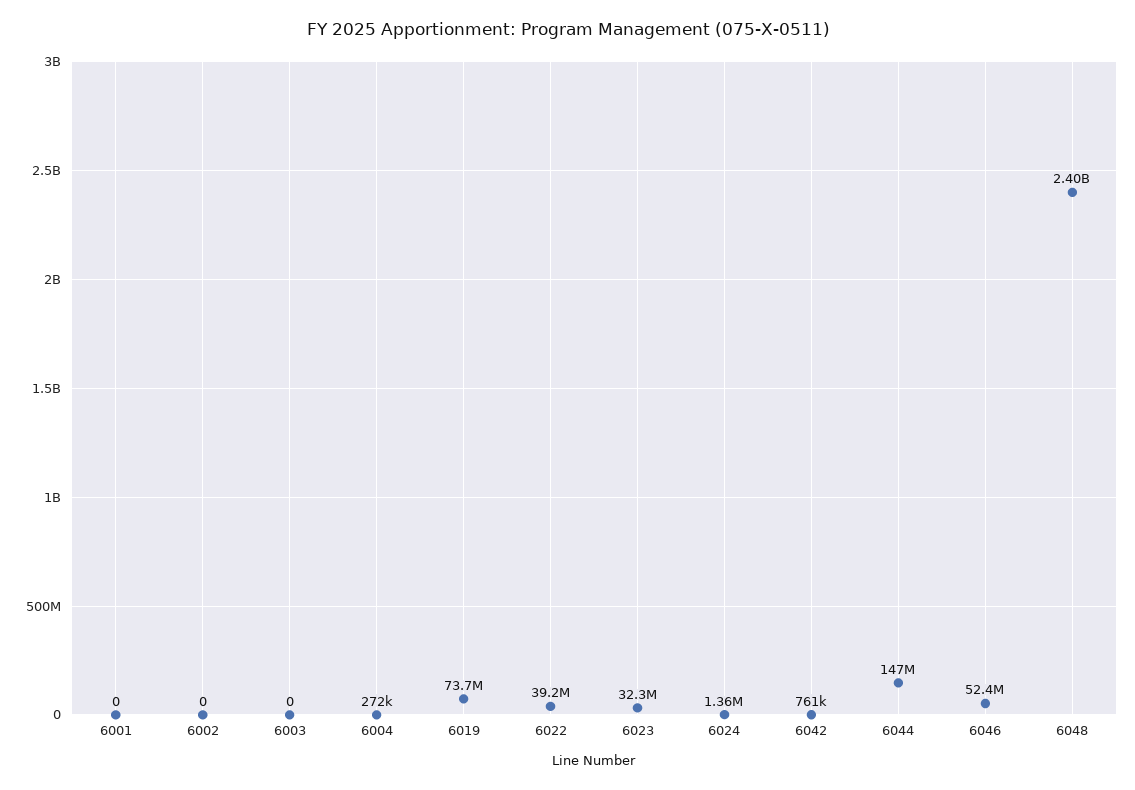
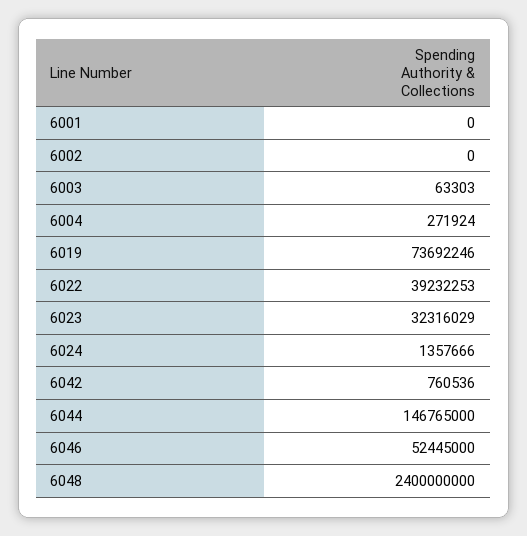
6003: 0 -> 63303

